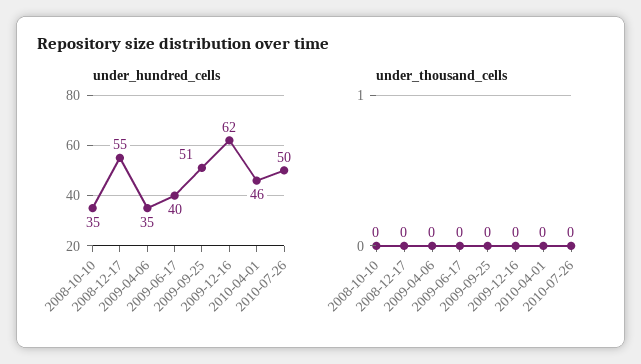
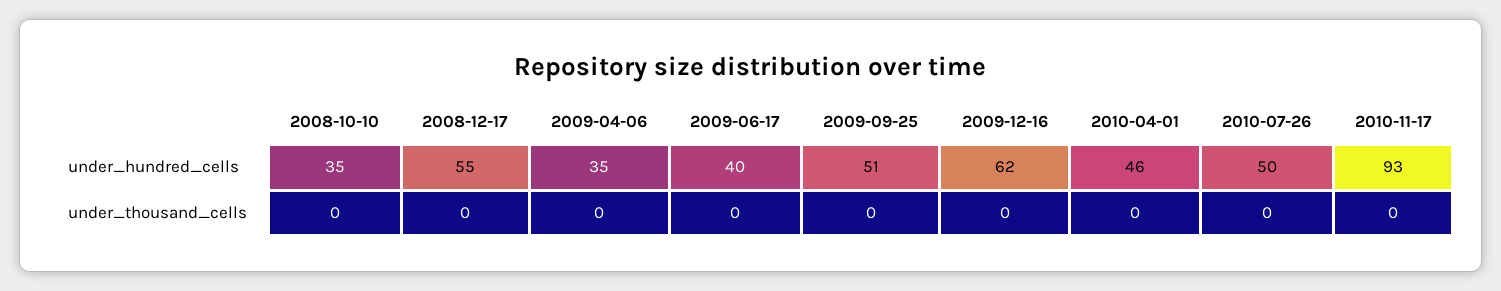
under_hundred_cells, 2010-11-17: none -> 93
under_thousand_cells, 2010-11-17: none -> 0

